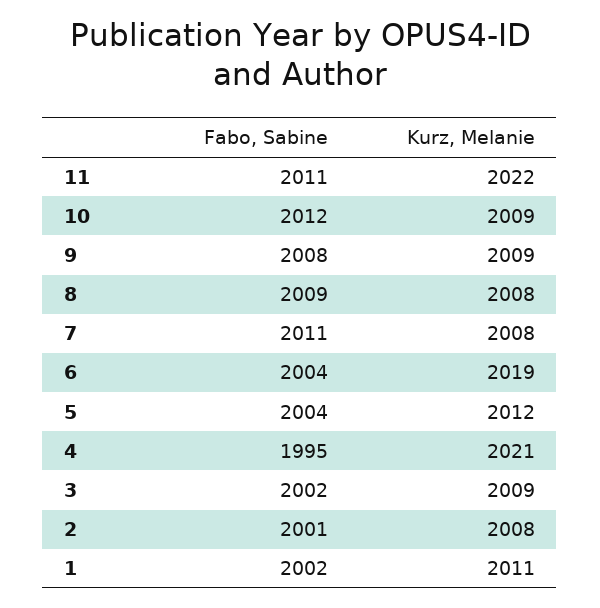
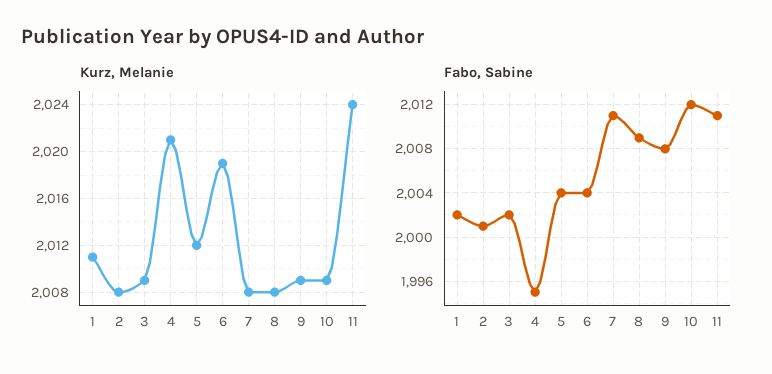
Kurz, Melanie, 11: 2022 -> 2024

